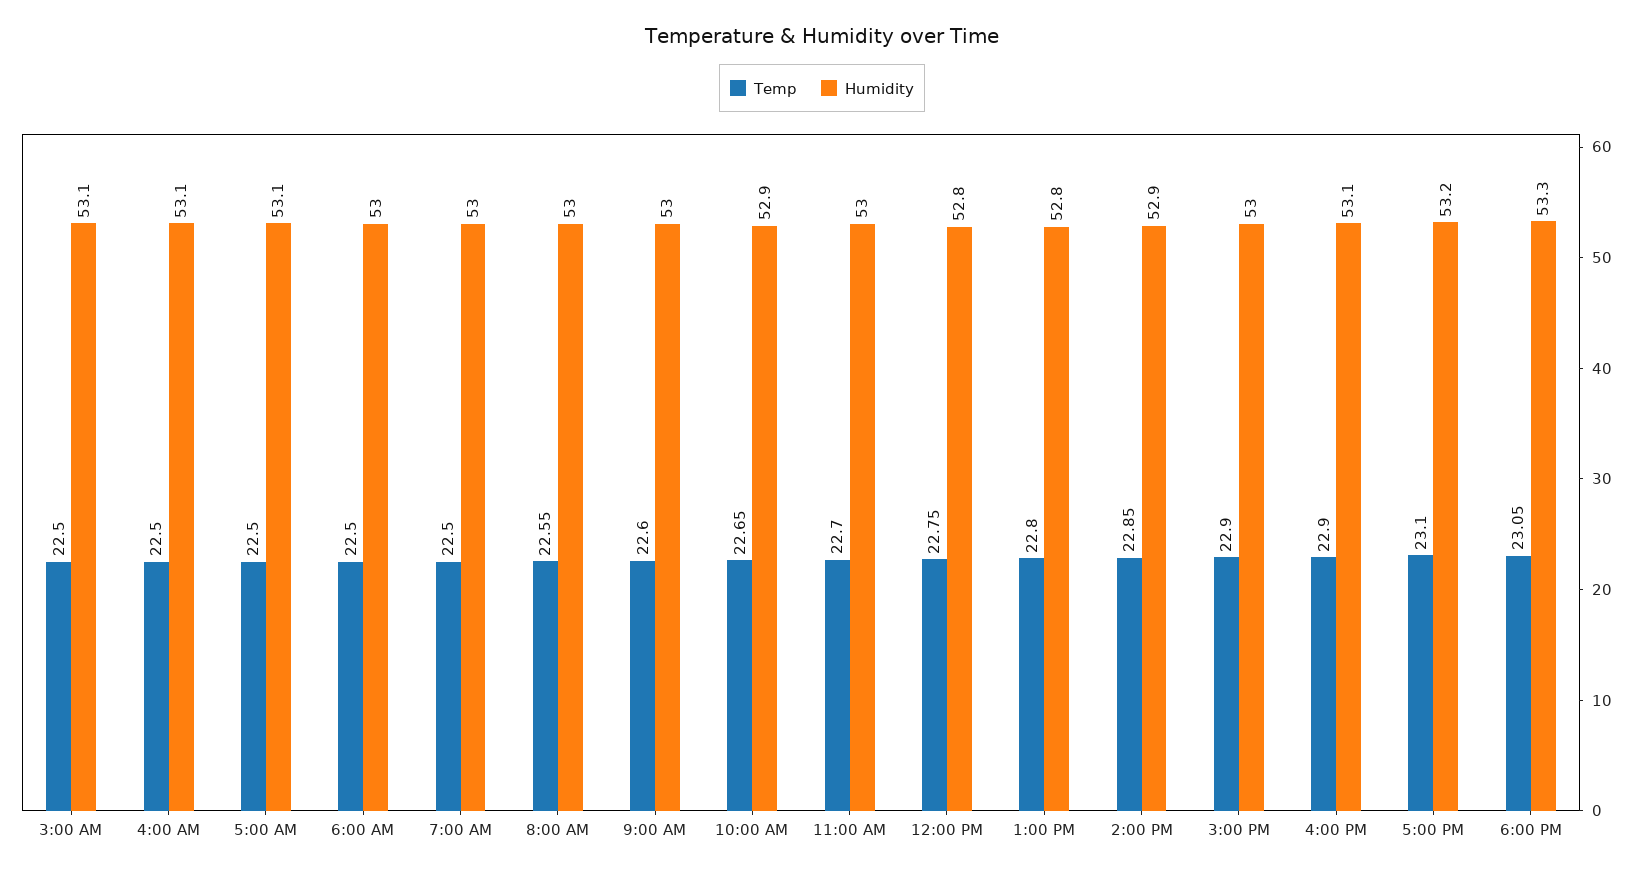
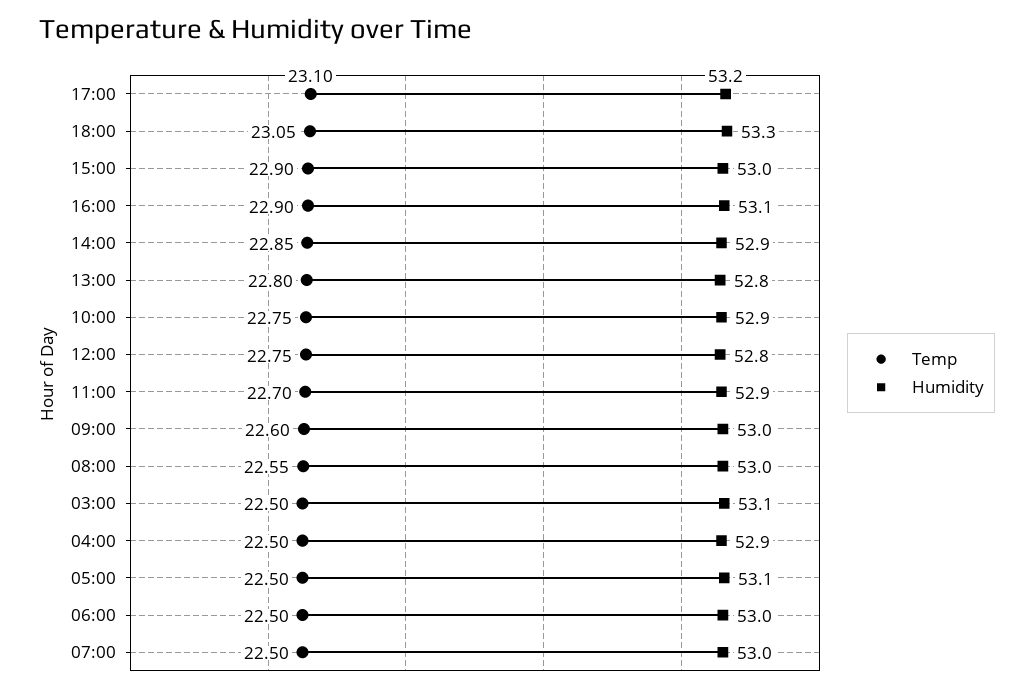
Humidity, 4:00 AM: 53.1 -> 52.9
Temp, 10:00 AM: 22.65 -> 22.75
Humidity, 11:00 AM: 53 -> 52.9

